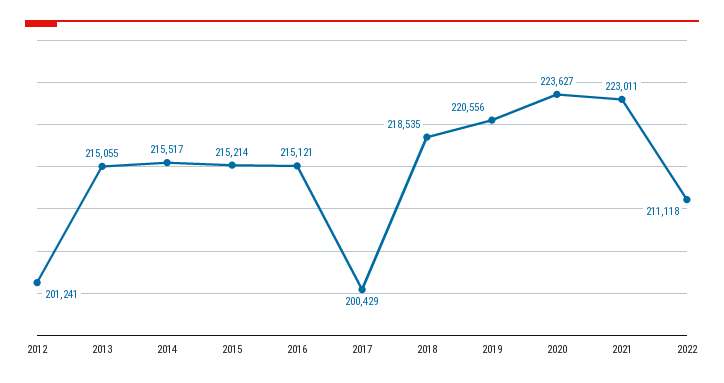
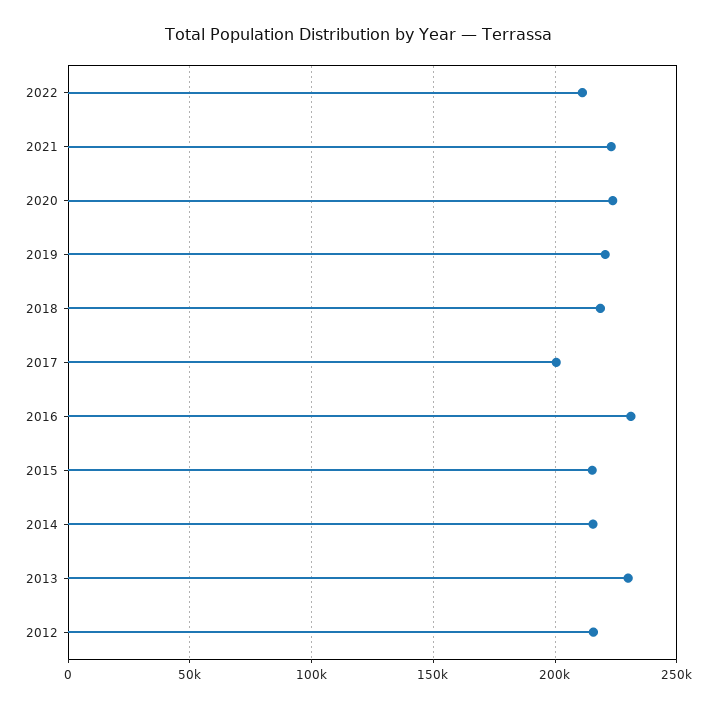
2012: 201241 -> 215000
2013: 215055 -> 230000
2016: 215121 -> 230000

